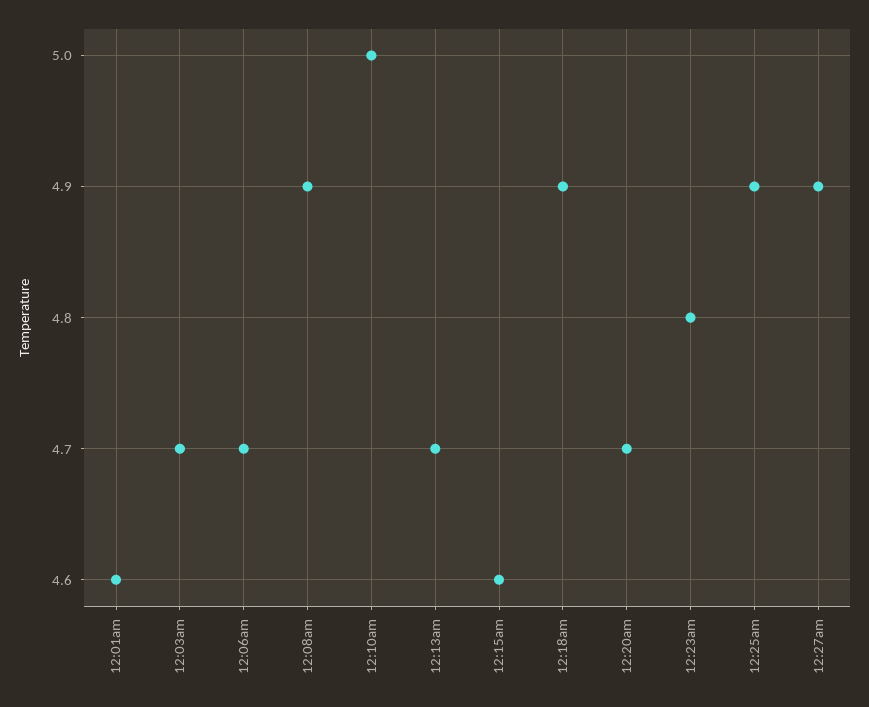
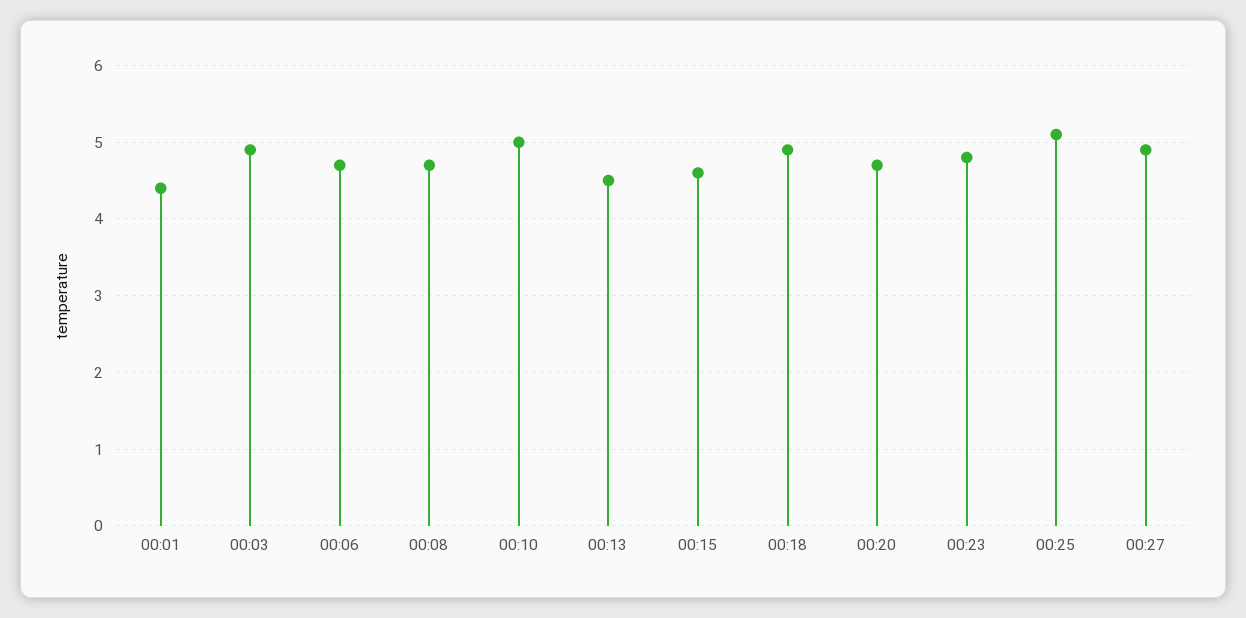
12:01am: 4.6 -> 4.4
12:03am: 4.7 -> 4.9
12:08am: 4.9 -> 4.7
12:13am: 4.7 -> 4.5
12:25am: 4.9 -> 5.1

